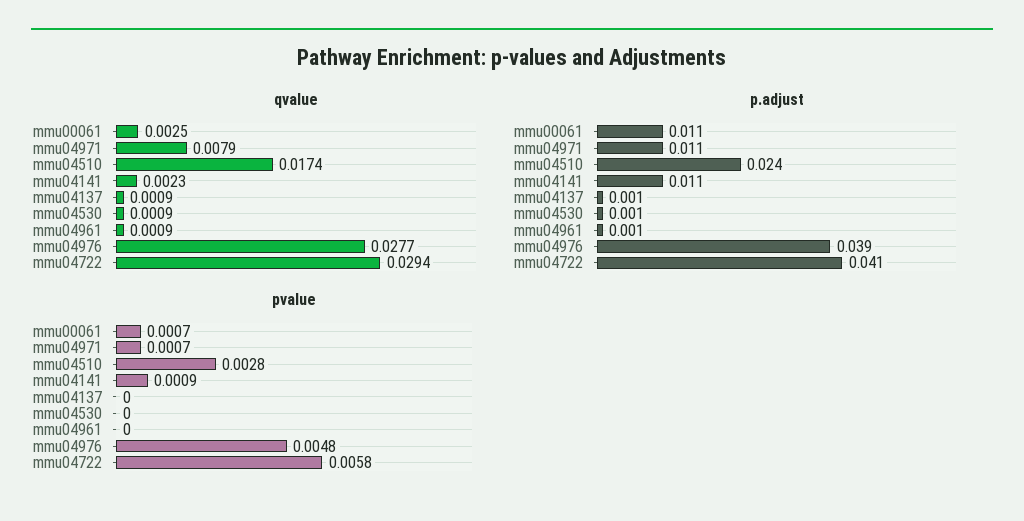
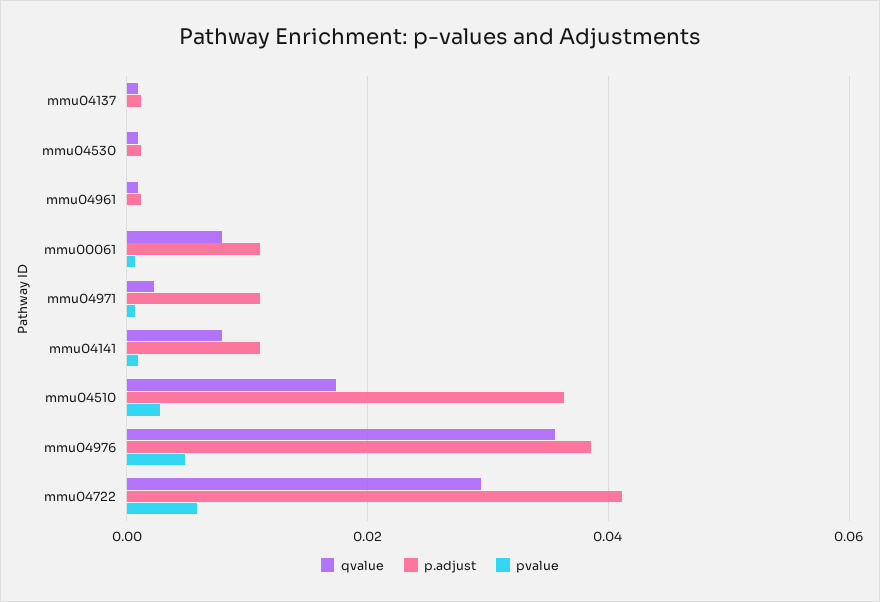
qvalue, mmu00061: 0.0025 -> 0.008
qvalue, mmu04971: 0.0079 -> 0.002
qvalue, mmu04141: 0.0023 -> 0.008
qvalue, mmu04976: 0.0277 -> 0.036
p.adjust, mmu04510: 0.024 -> 0.036

